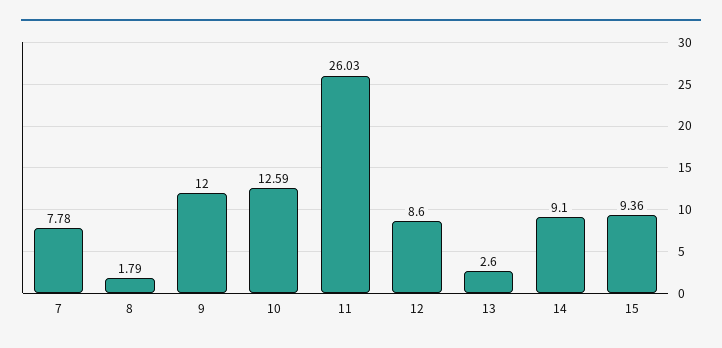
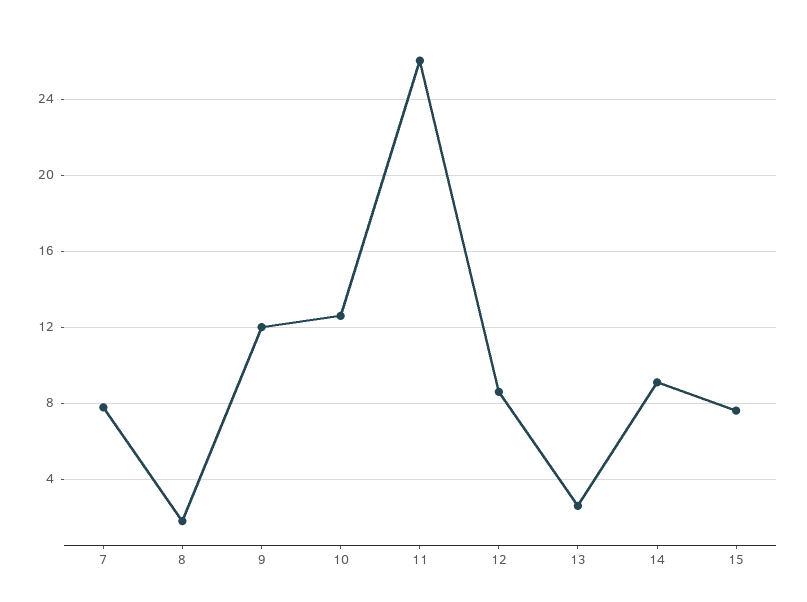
15: 9.36 -> 7.5

